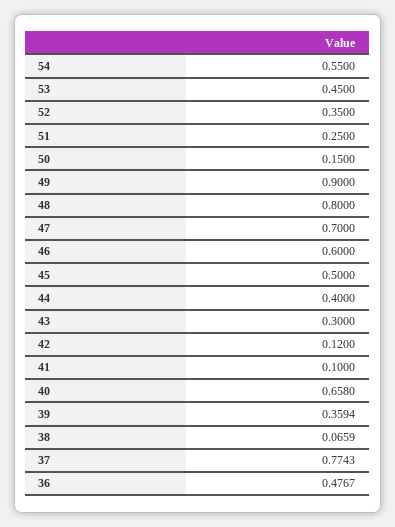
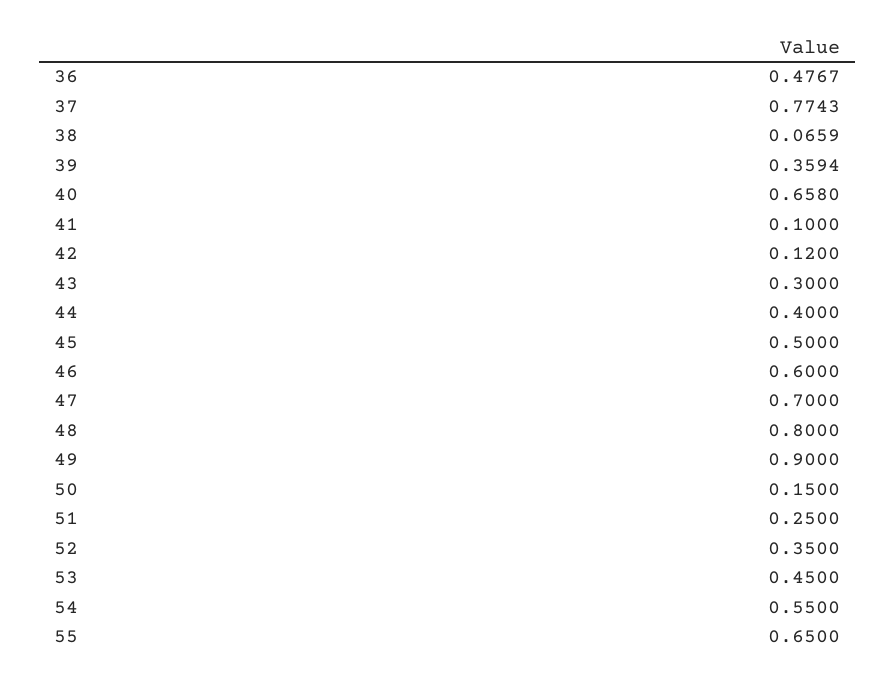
55: none -> 0.65

